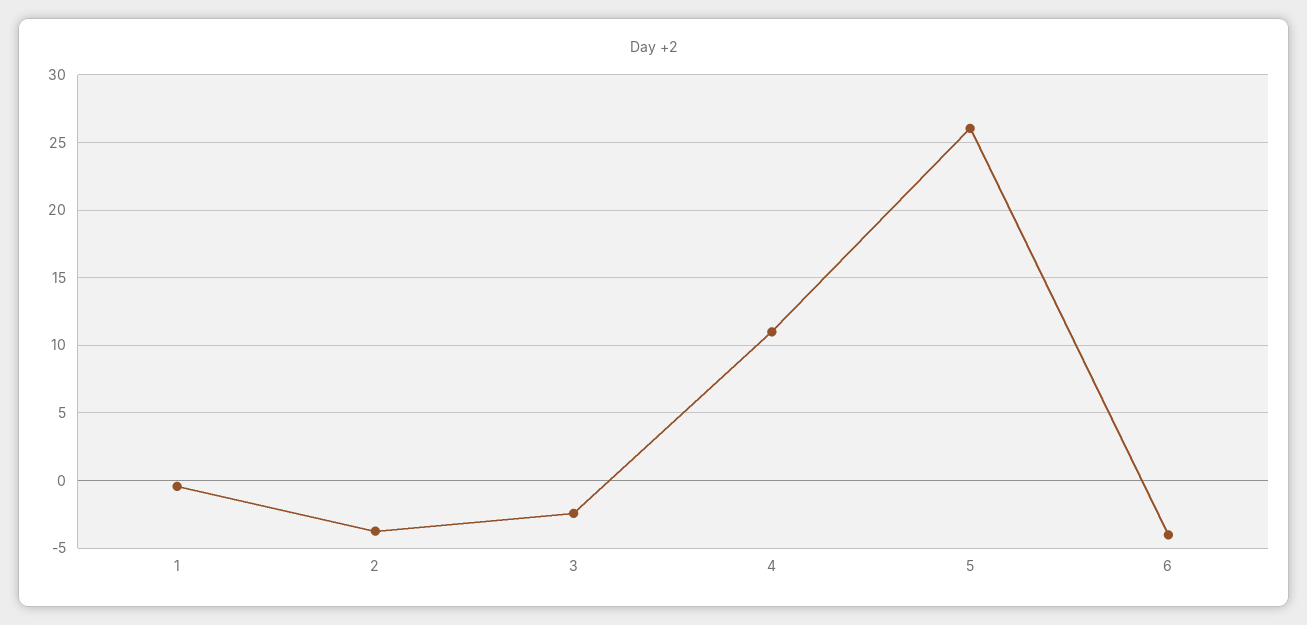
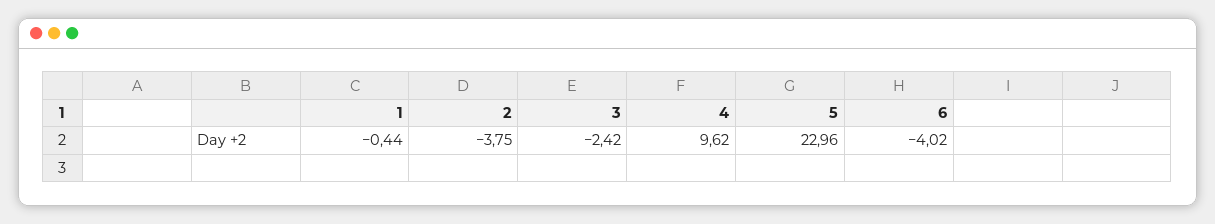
4: 11 -> 9.62
5: 26 -> 22.96

